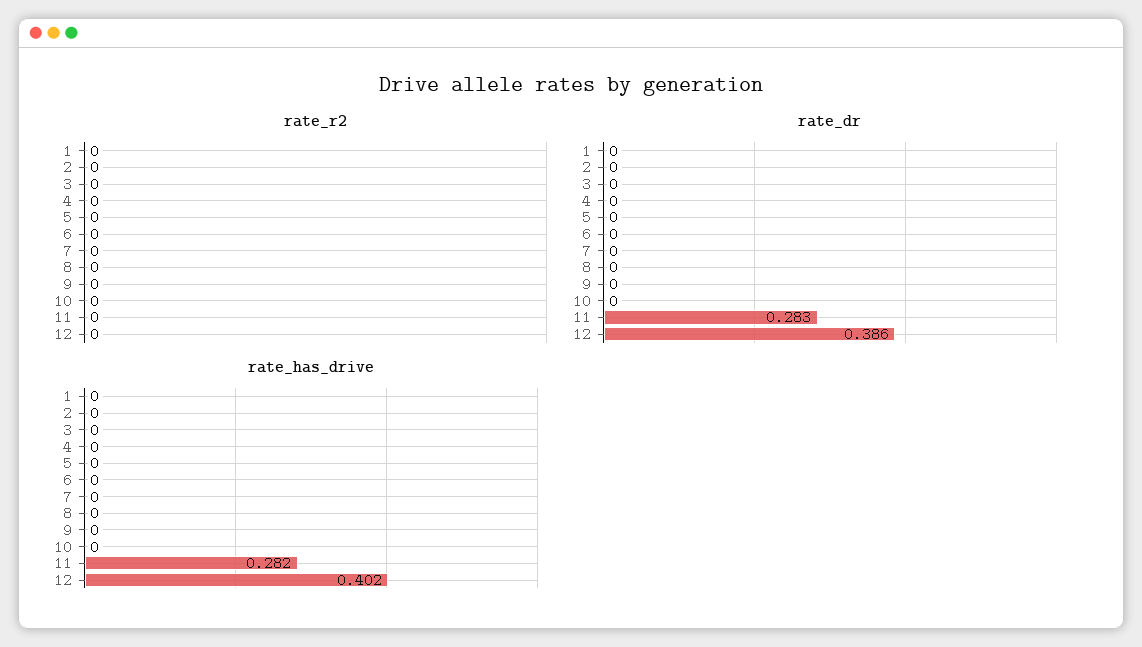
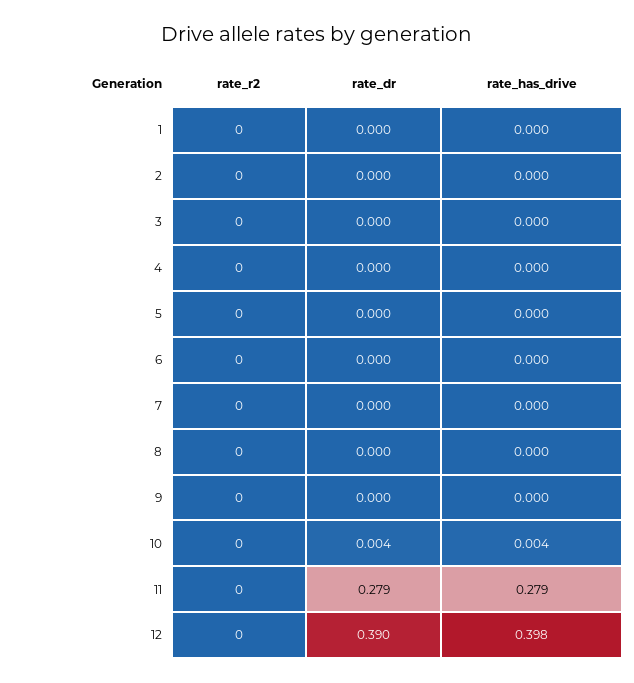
rate_dr, 10: 0 -> 0.004
rate_dr, 11: 0.283 -> 0.279
rate_dr, 12: 0.386 -> 0.39
rate_has_drive, 10: 0 -> 0.004
rate_has_drive, 11: 0.282 -> 0.279
rate_has_drive, 12: 0.402 -> 0.398

